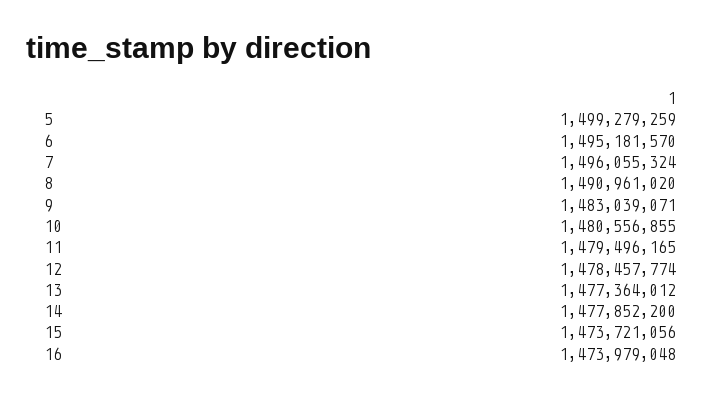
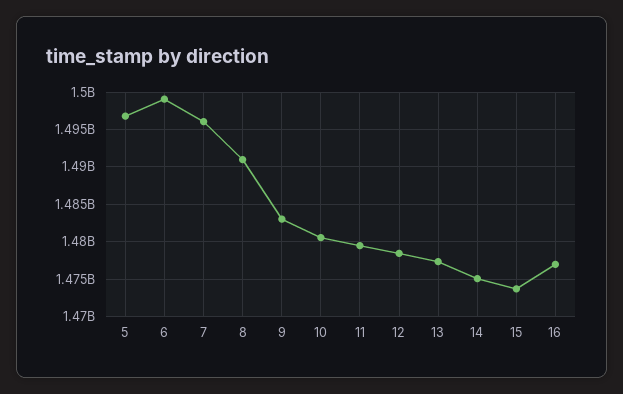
5: 1499279259 -> 1497000000
6: 1495181570 -> 1499000000
14: 1477852200 -> 1475000000
16: 1473979048 -> 1477000000

